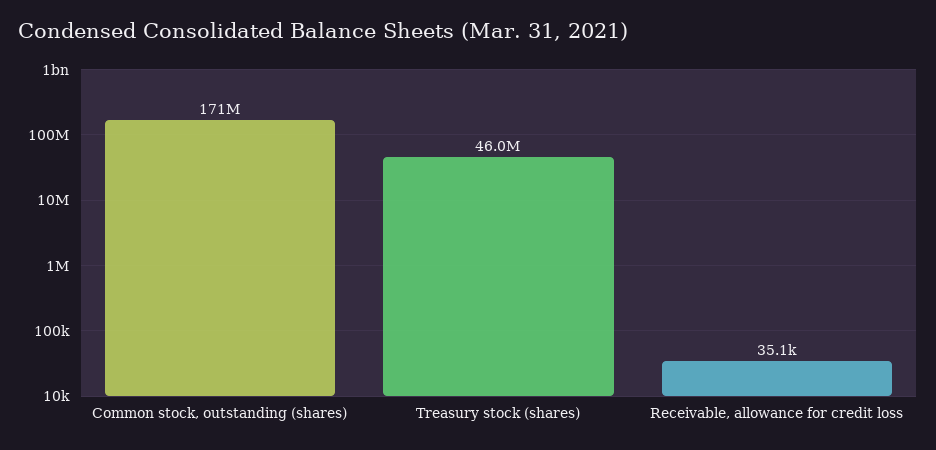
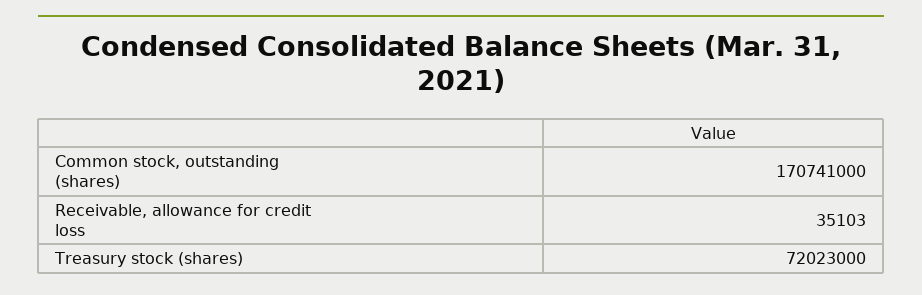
Treasury stock (shares): 46000000 -> 72023000

